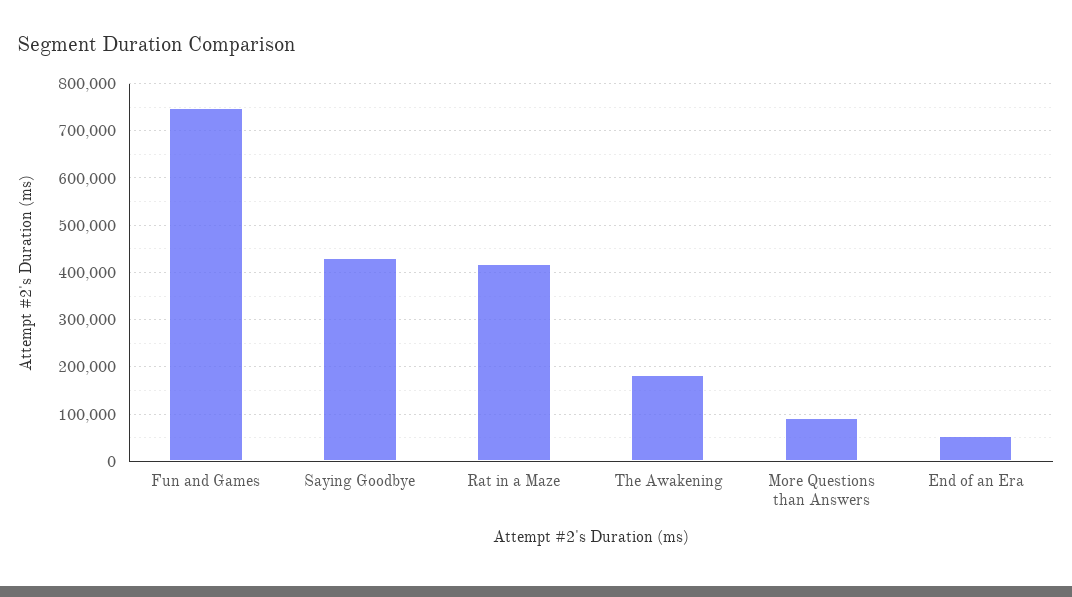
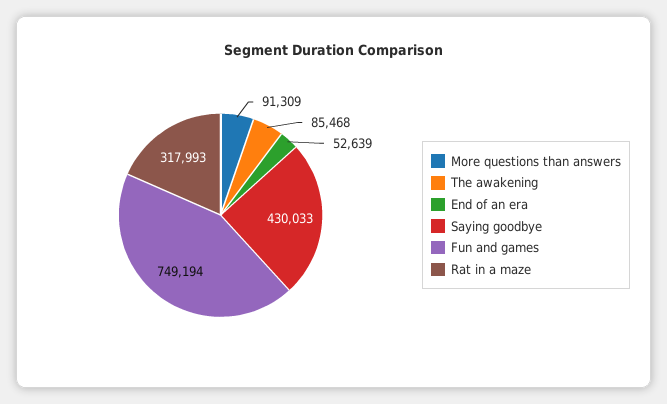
Rat in a Maze: 420000 -> 317993
The Awakening: 180000 -> 85468

